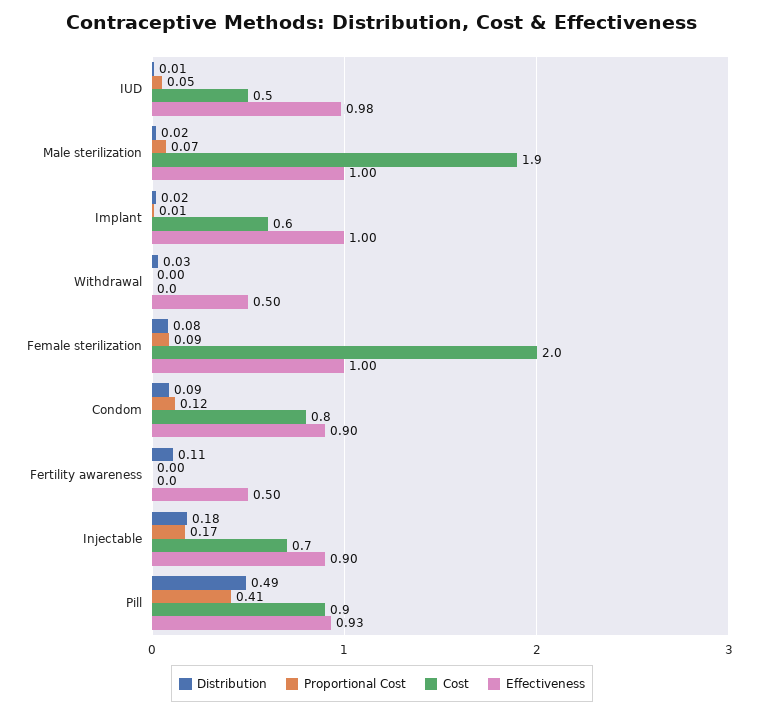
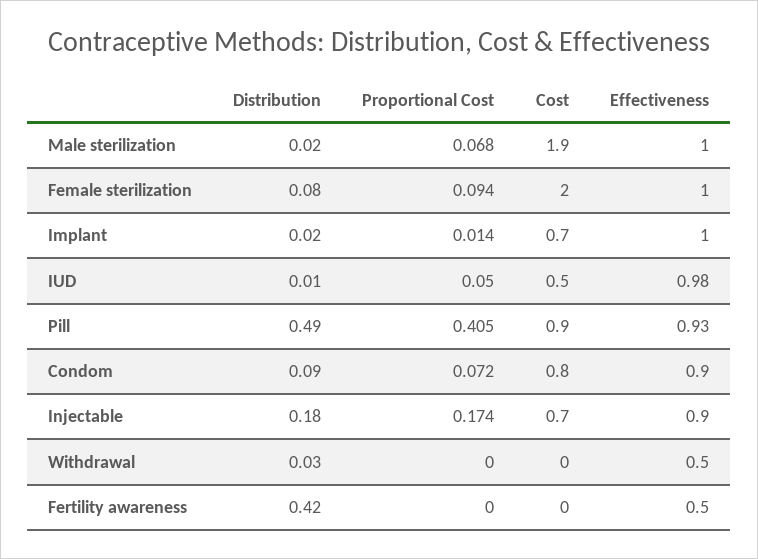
Cost, Implant: 0.6 -> 0.7
Proportional Cost, Condom: 0.12 -> 0.072
Distribution, Fertility awareness: 0.11 -> 0.42

